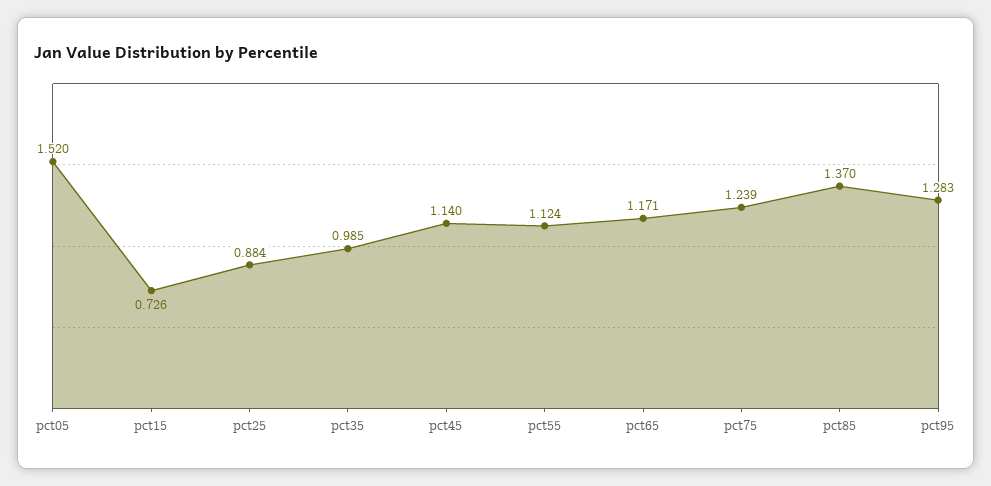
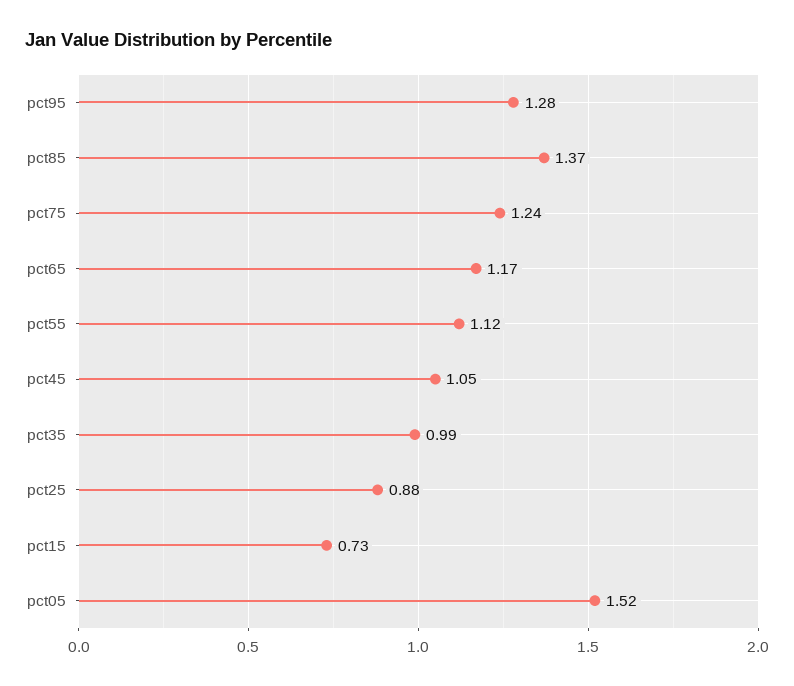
pct45: 1.14 -> 1.05

